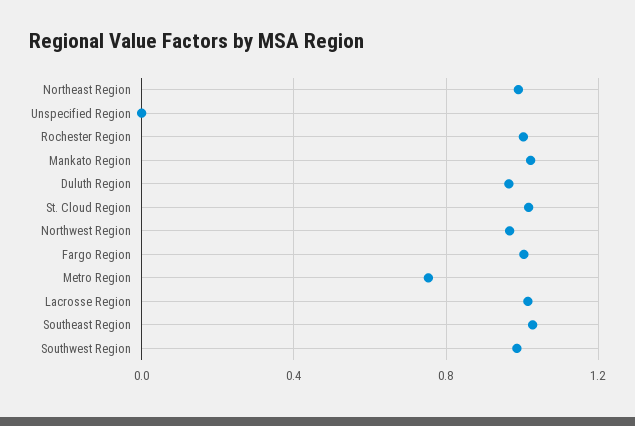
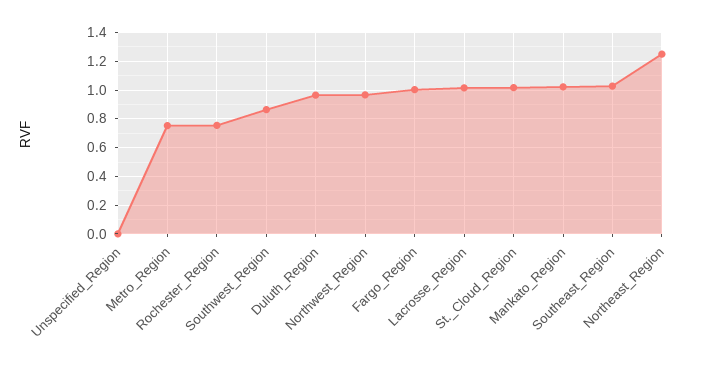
Northeast Region: 1 -> 1.25
Rochester Region: 1 -> 0.75
Southwest Region: 1 -> 0.85

